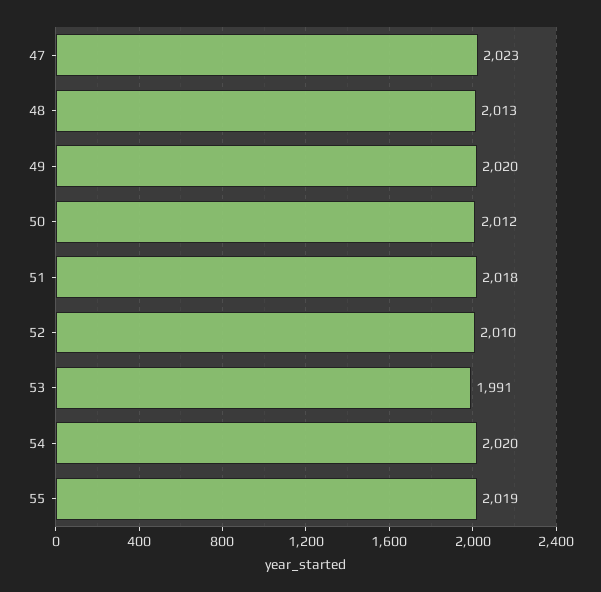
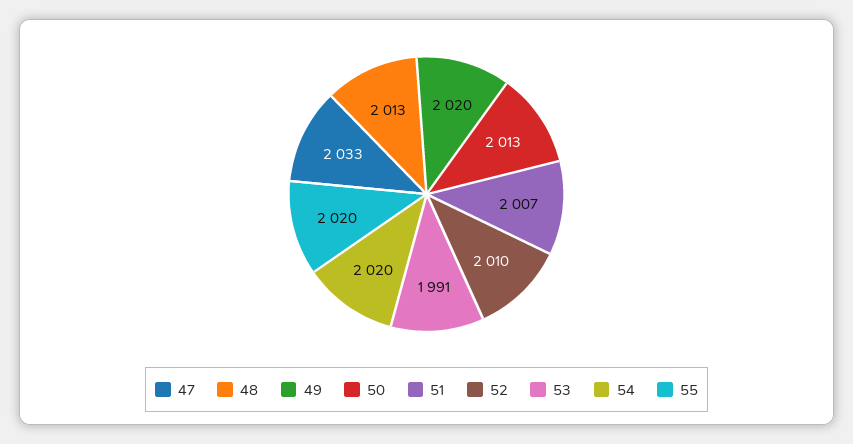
47: 2023 -> 2033
50: 2012 -> 2013
51: 2018 -> 2007
55: 2019 -> 2020

